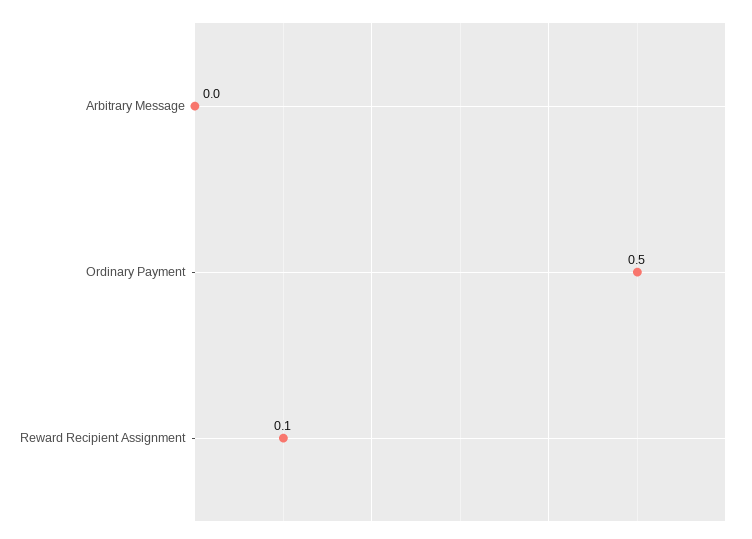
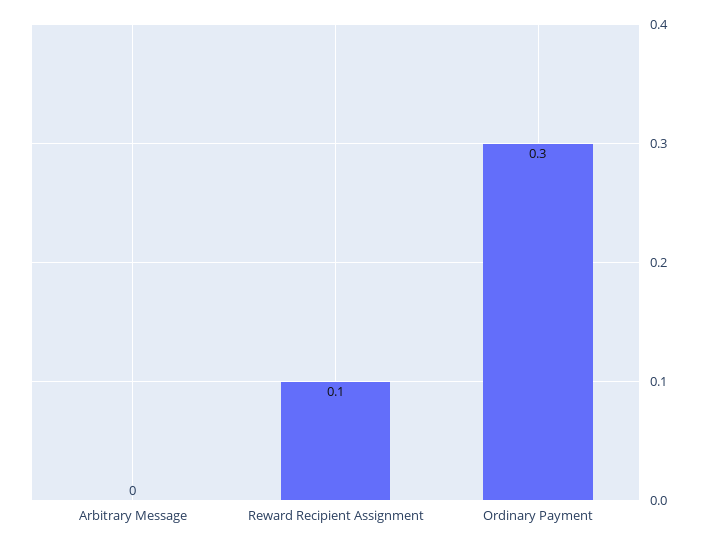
Ordinary Payment: 0.5 -> 0.3

